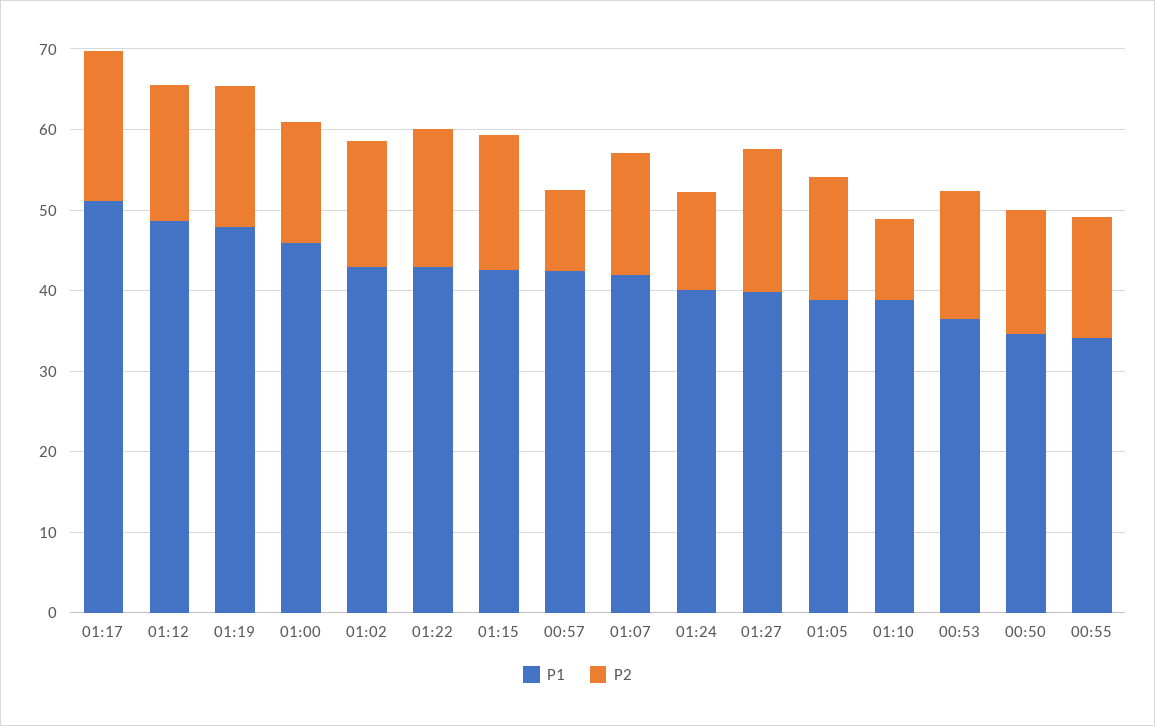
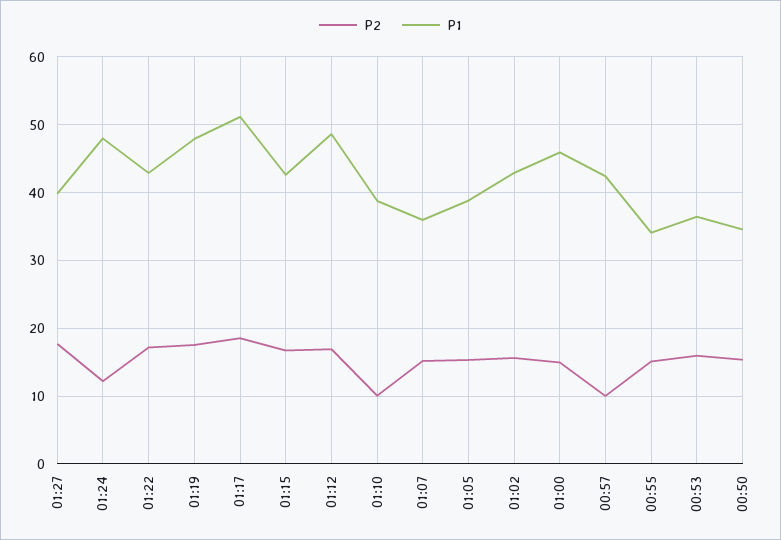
P1, 01:07: 42 -> 36
P1, 01:24: 40 -> 48

